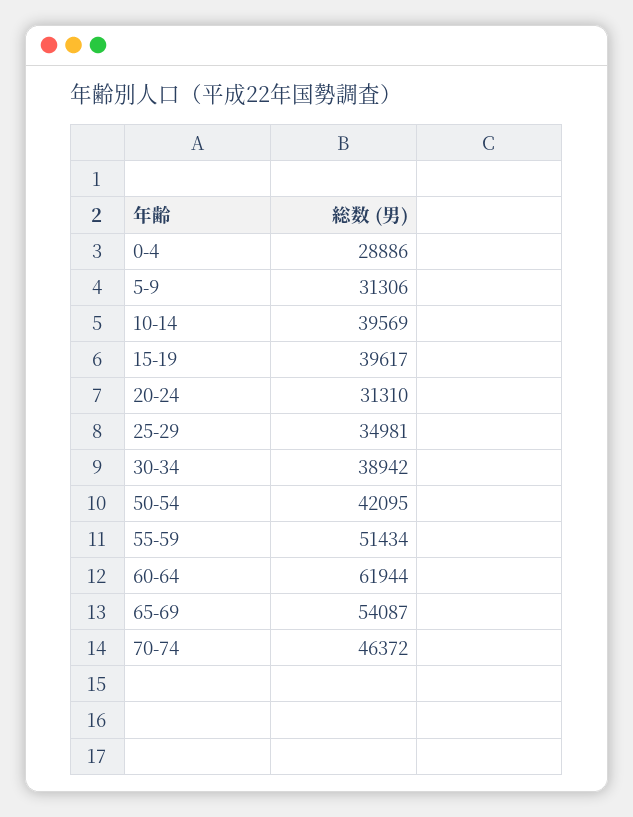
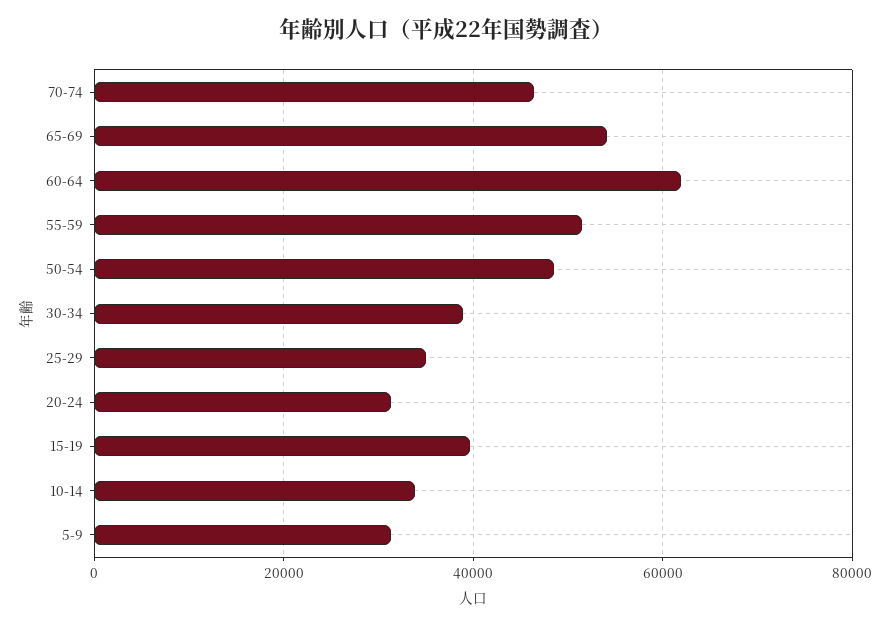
0-4: 28886 -> none
10-14: 39569 -> 34000
50-54: 42095 -> 48000

